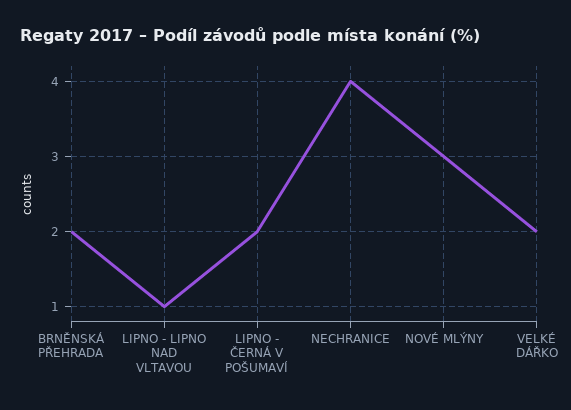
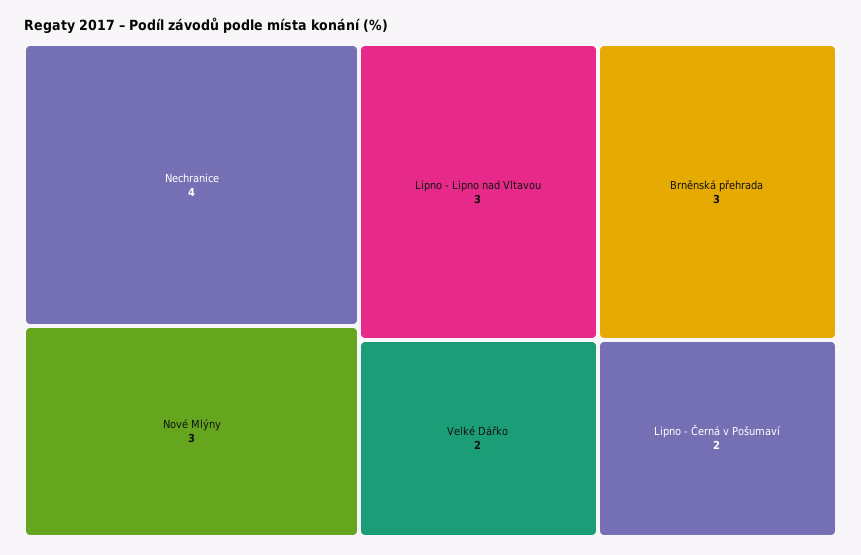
BRNĚNSKÁ PŘEHRADA: 2 -> 3
LIPNO - LIPNO NAD VLTAVOU: 1 -> 3

